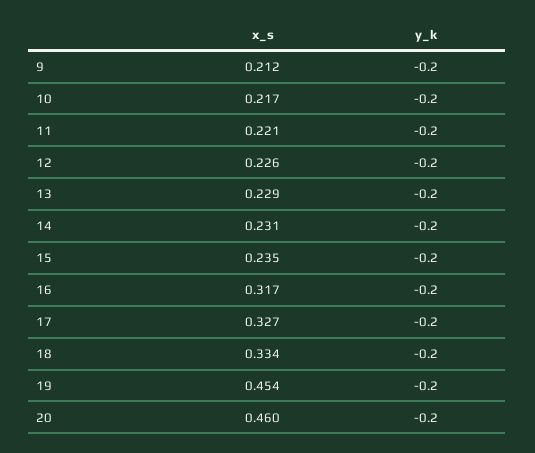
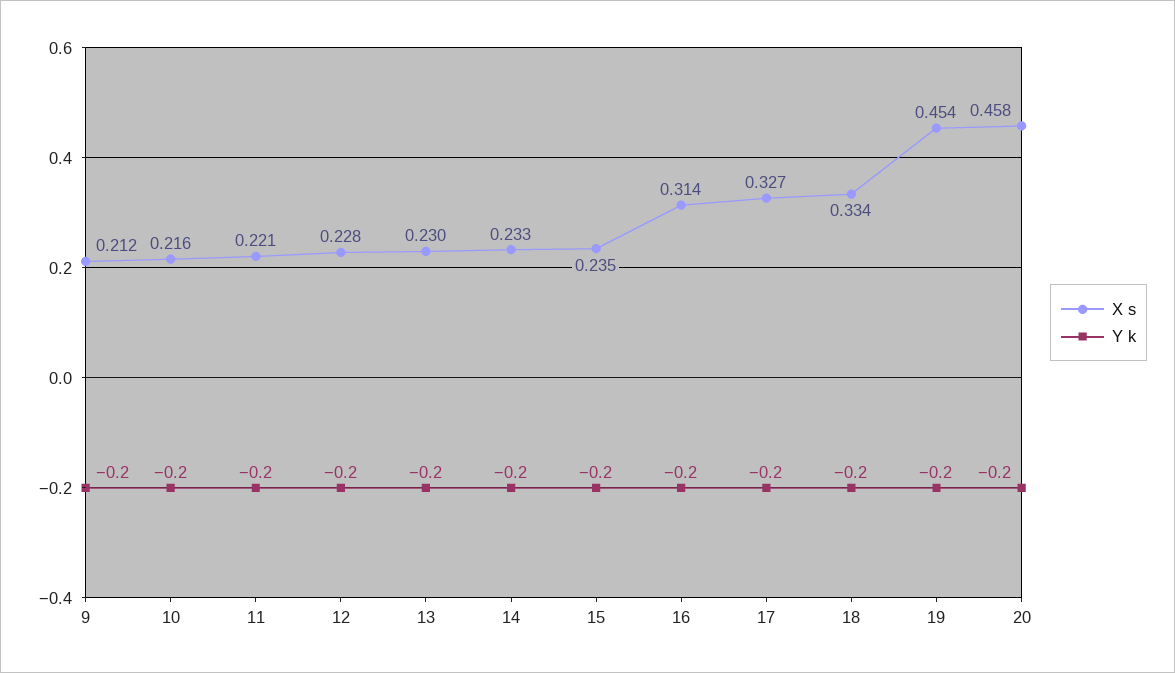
x_s, 10: 0.217 -> 0.216
x_s, 12: 0.226 -> 0.228
x_s, 13: 0.229 -> 0.23
x_s, 14: 0.231 -> 0.233
x_s, 16: 0.317 -> 0.314
x_s, 20: 0.46 -> 0.458

